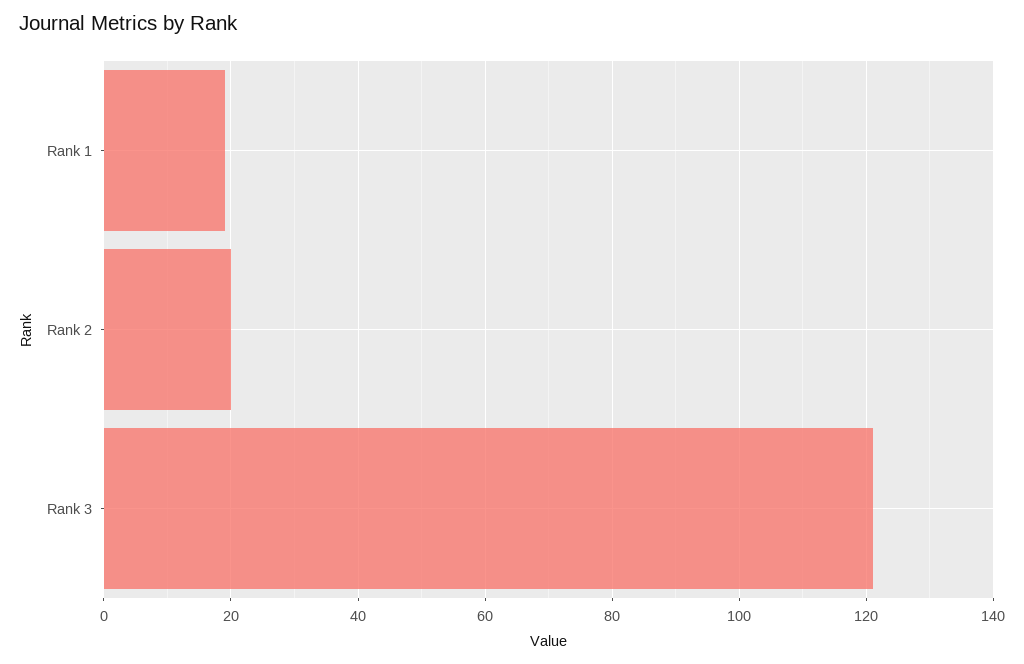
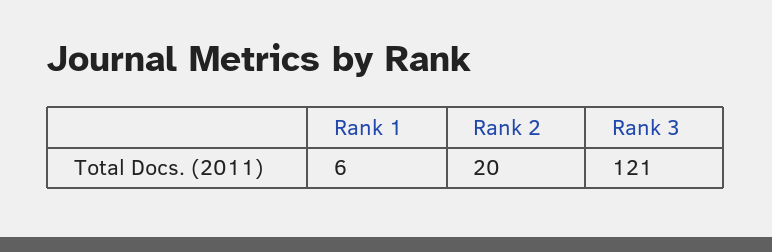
Rank 1: 20 -> 6

